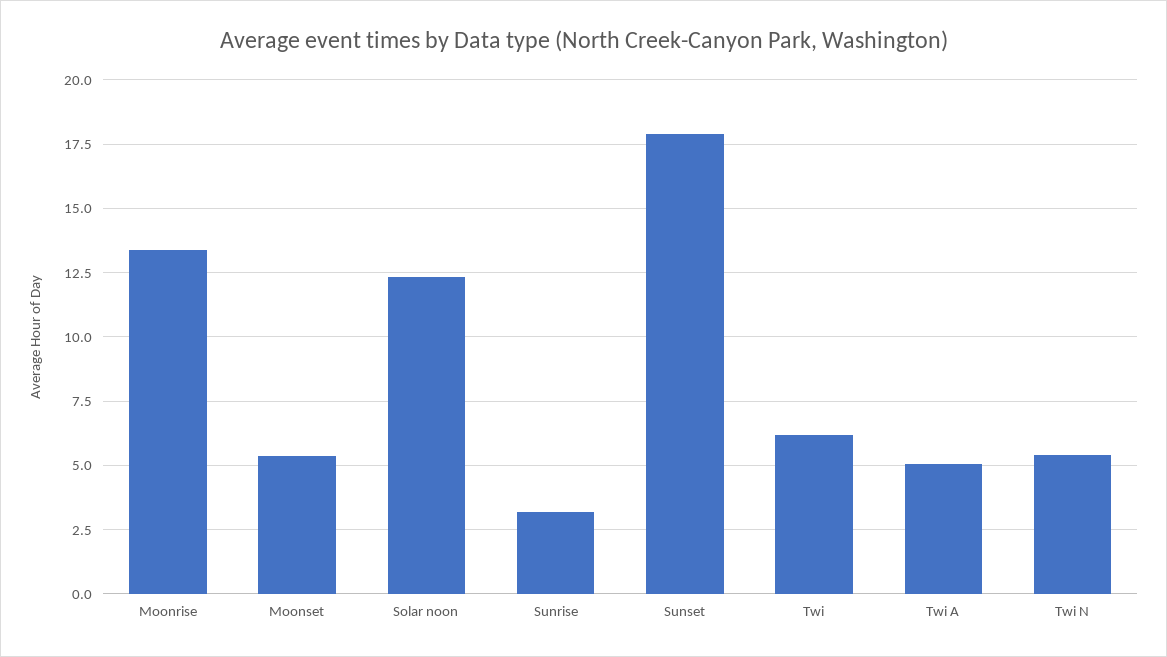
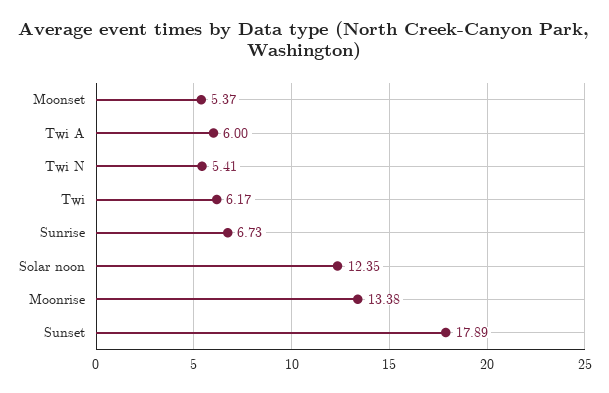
Sunrise: 3.25 -> 6.73
Twi A: 5 -> 6

